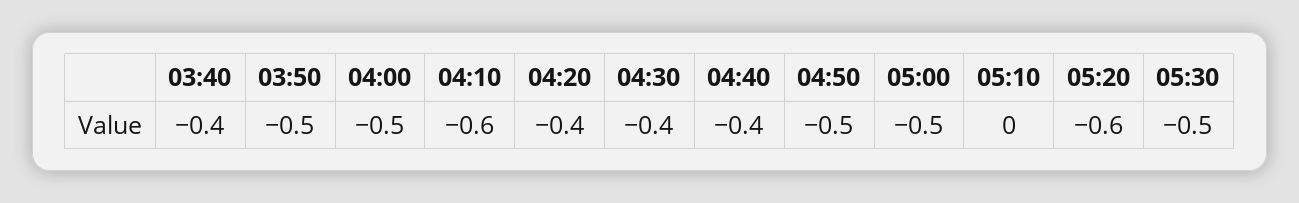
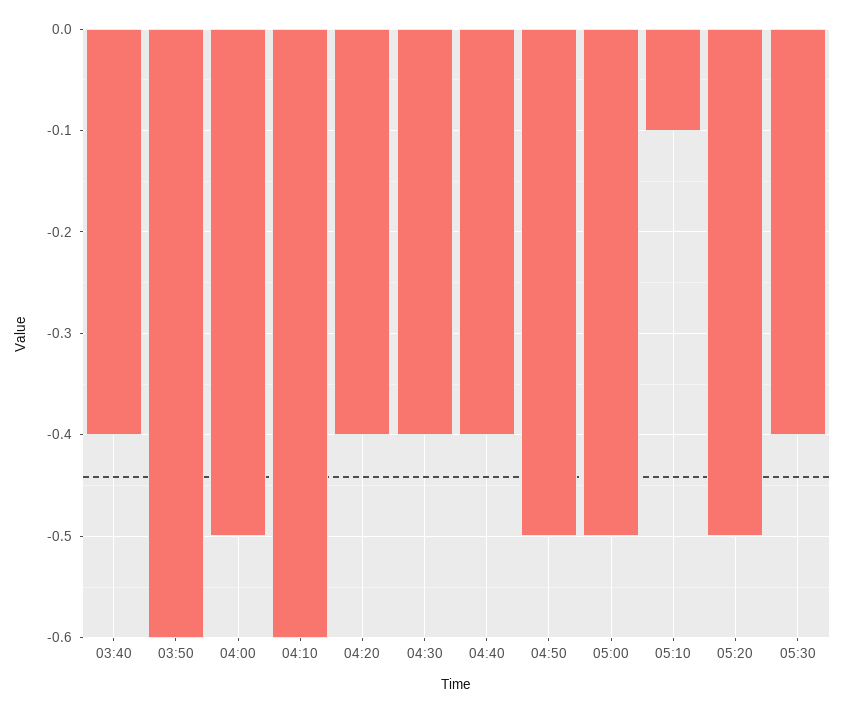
03:50: -0.5 -> -0.6
05:10: 0 -> -0.1
05:20: -0.6 -> -0.5
05:30: -0.5 -> -0.4

